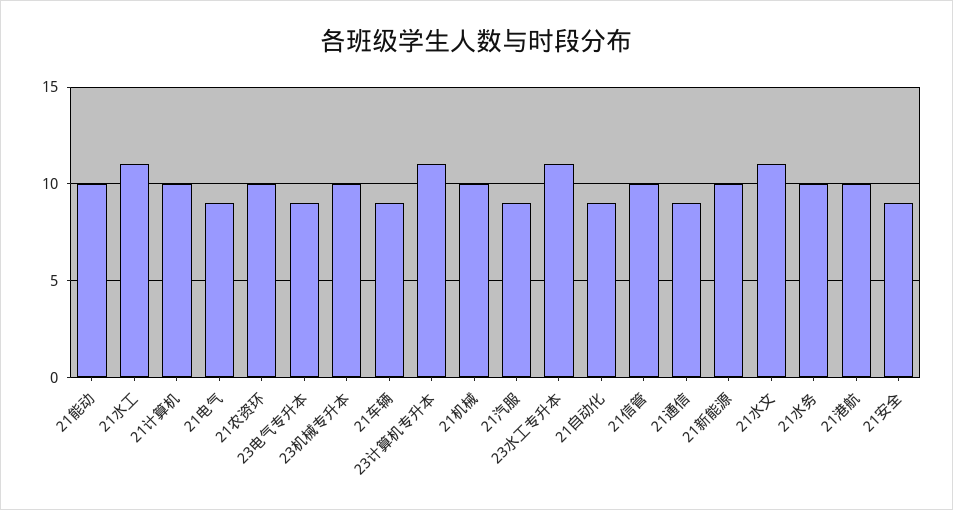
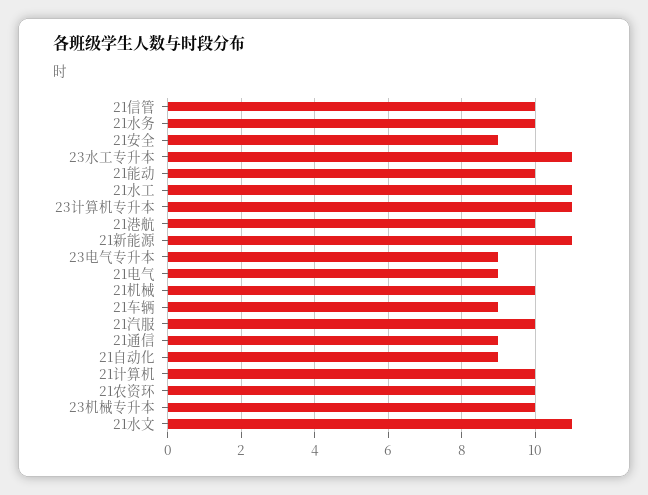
21汽服: 9 -> 10
21新能源: 10 -> 11

